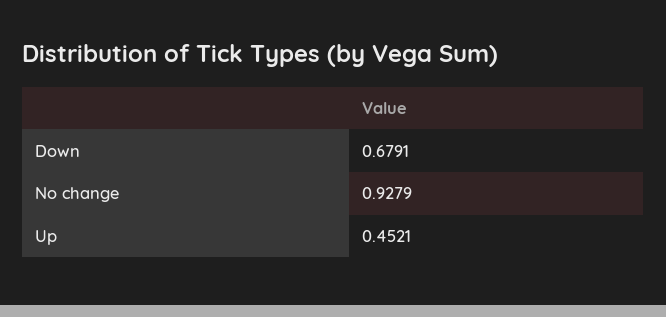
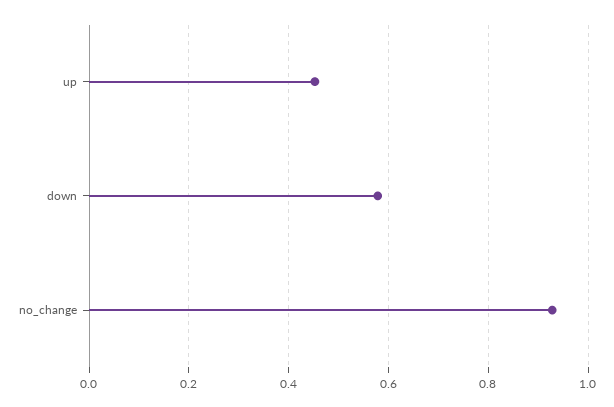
Down: 0.6791 -> 0.58

